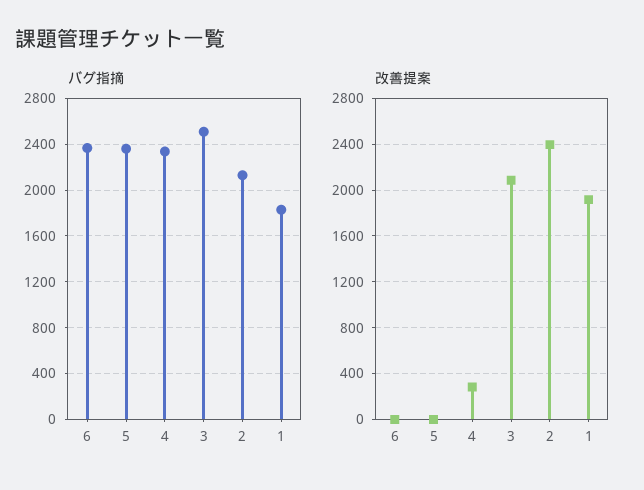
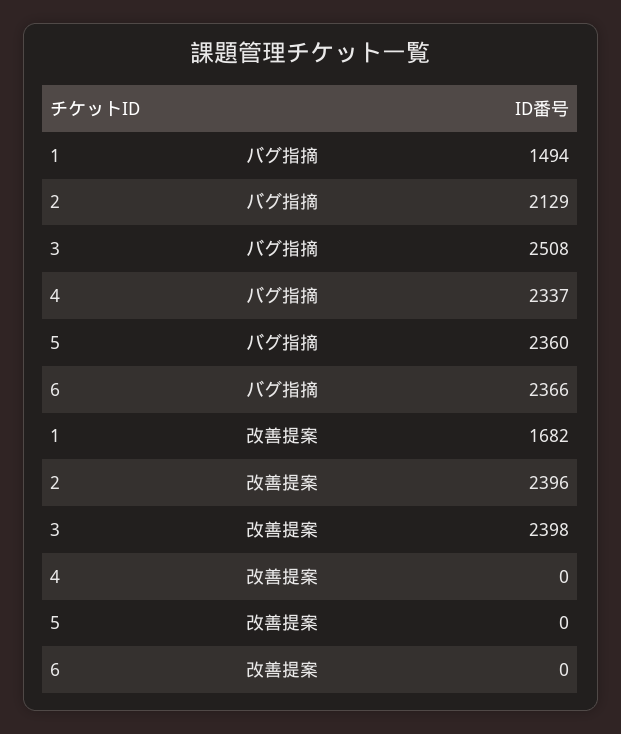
バグ指摘, 1: 1800 -> 1494
改善提案, 4: 300 -> 0
改善提案, 3: 2100 -> 2398
改善提案, 1: 1900 -> 1682

